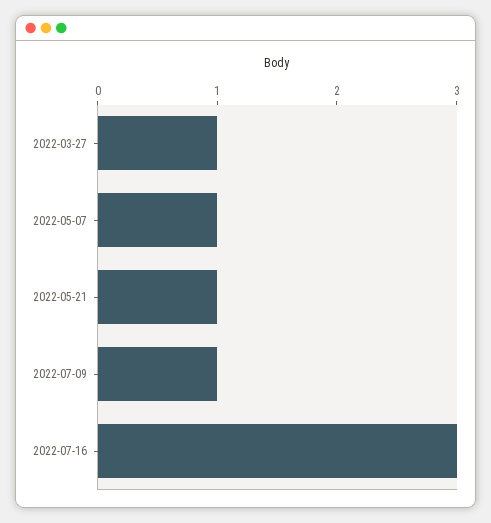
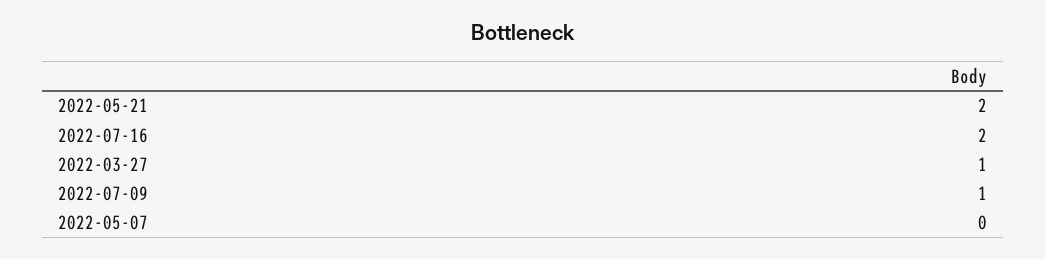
2022-05-07: 1 -> 0
2022-05-21: 1 -> 2
2022-07-16: 3 -> 2

